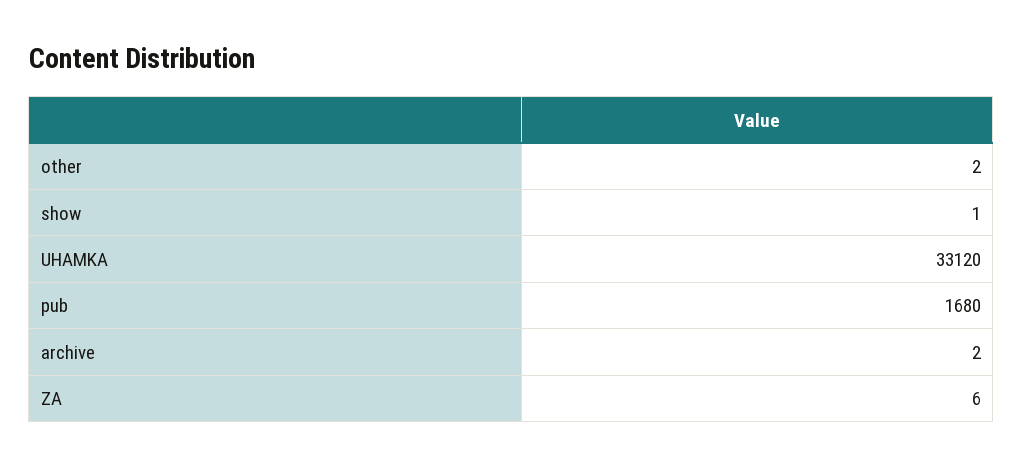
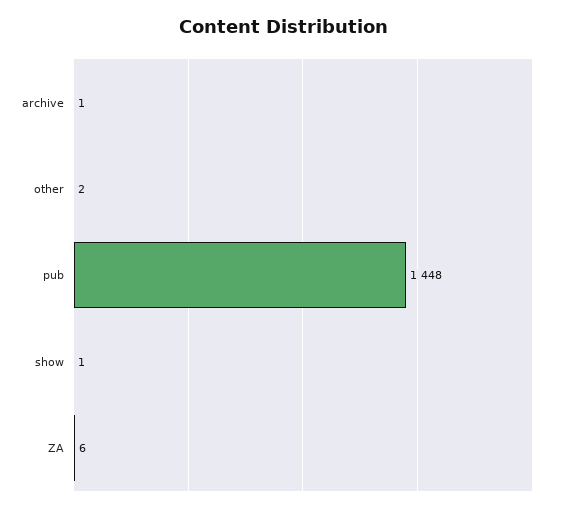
UHAMKA: 33120 -> none
pub: 1680 -> 1448
archive: 2 -> 1

